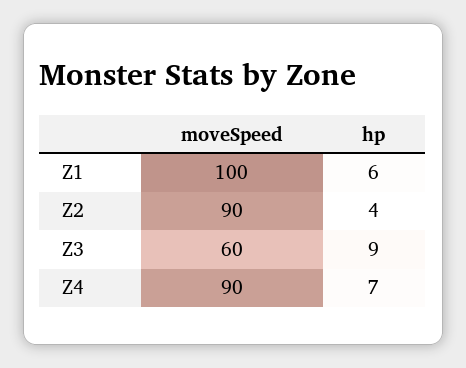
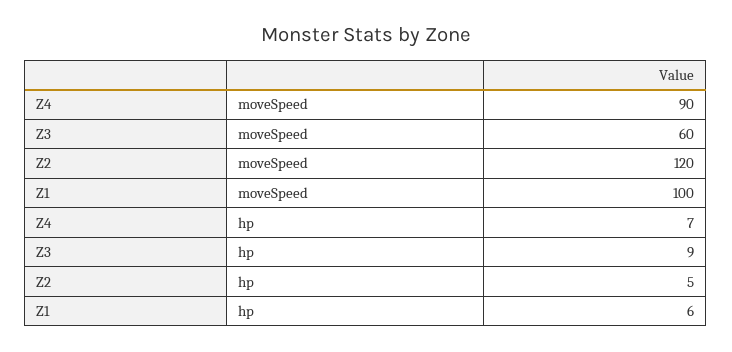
moveSpeed, Z2: 90 -> 120
hp, Z2: 4 -> 5

